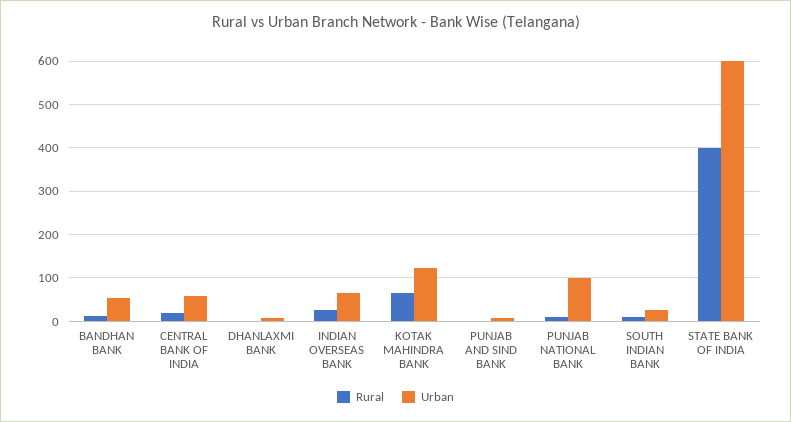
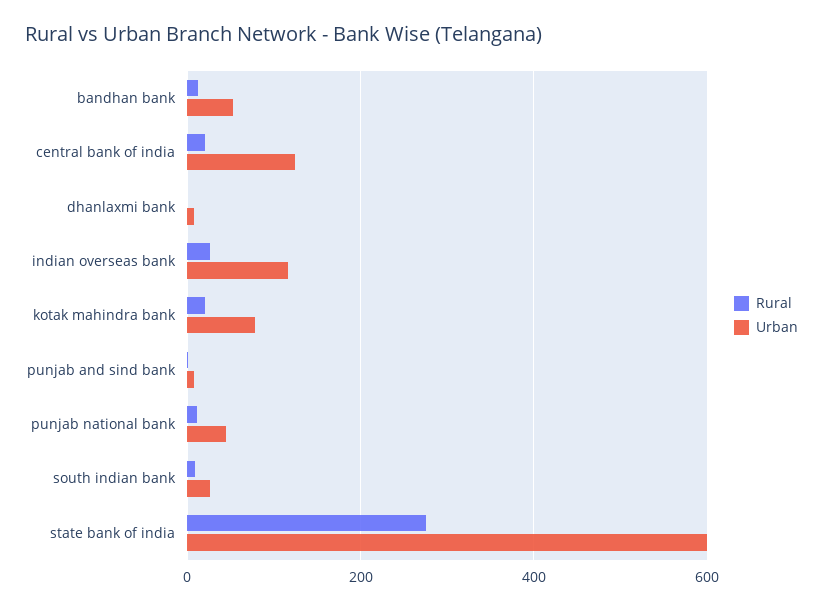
Urban, CENTRAL BANK OF INDIA: 60 -> 120
Urban, INDIAN OVERSEAS BANK: 60 -> 120
Rural, KOTAK MAHINDRA BANK: 60 -> 20
Urban, KOTAK MAHINDRA BANK: 120 -> 80
Urban, PUNJAB NATIONAL BANK: 100 -> 40
Rural, STATE BANK OF INDIA: 400 -> 280

